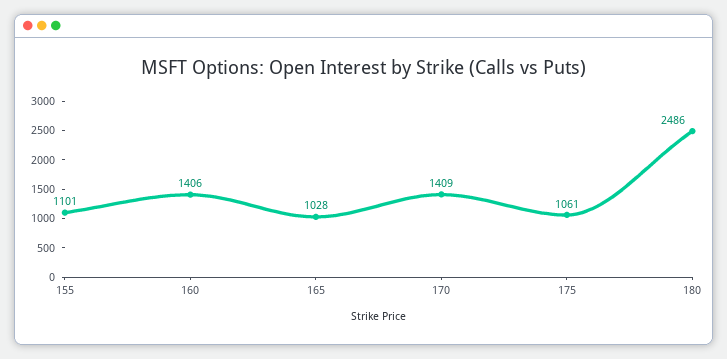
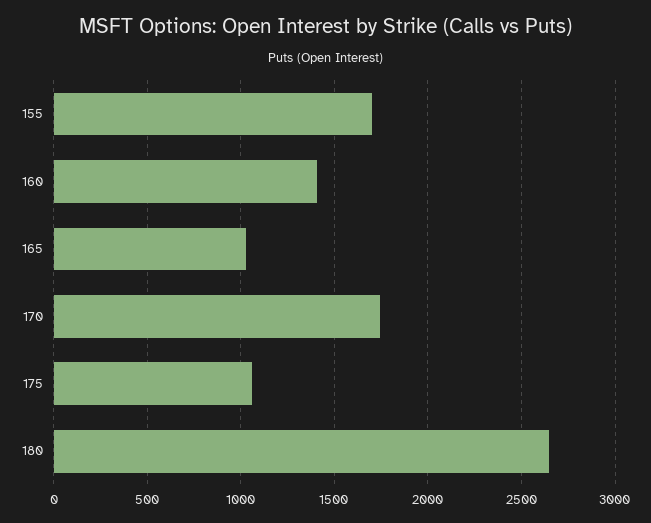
155: 1101 -> 1700
170: 1409 -> 1750
180: 2486 -> 2650

